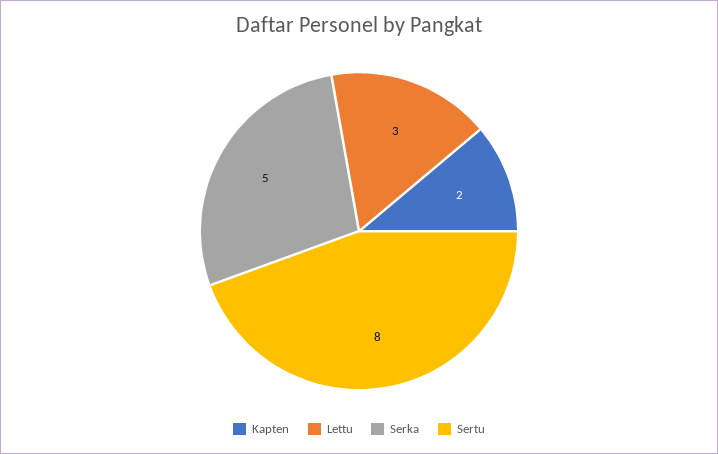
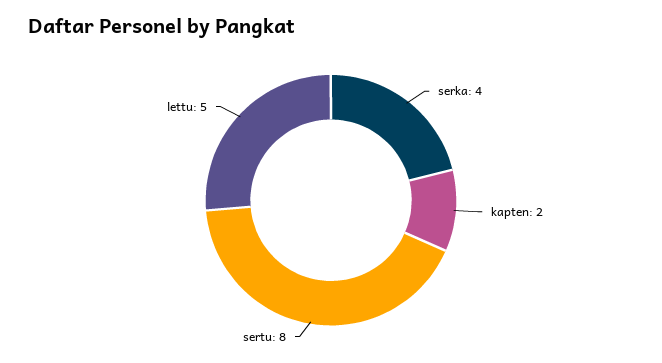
Lettu: 3 -> 5
Serka: 5 -> 4

